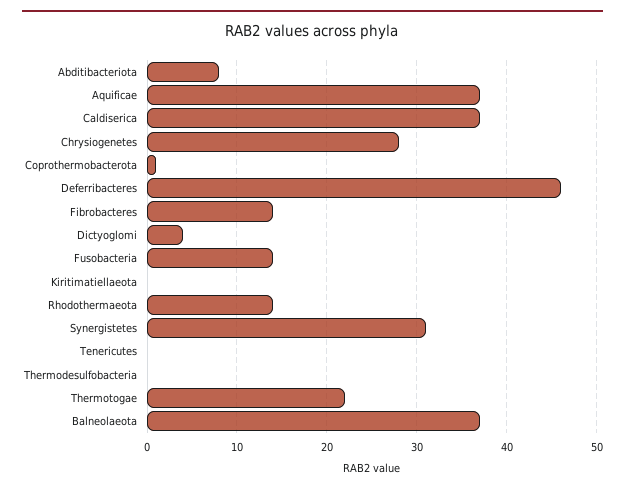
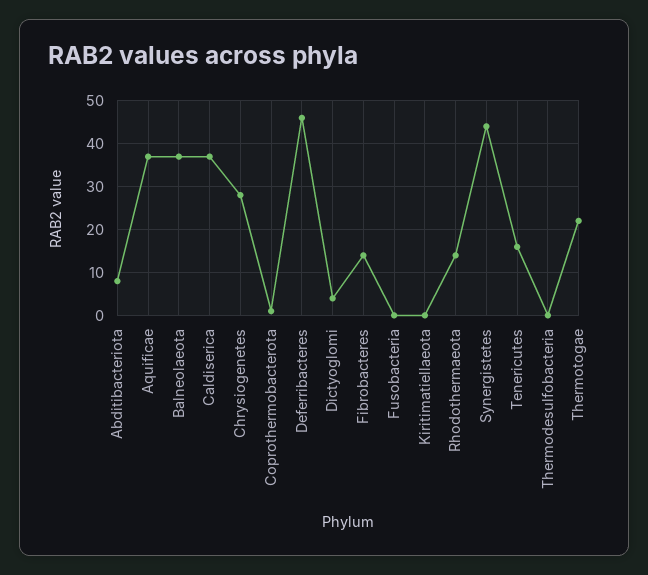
Fusobacteria: 14 -> 0
Synergistetes: 31 -> 45
Tenericutes: 0 -> 15

